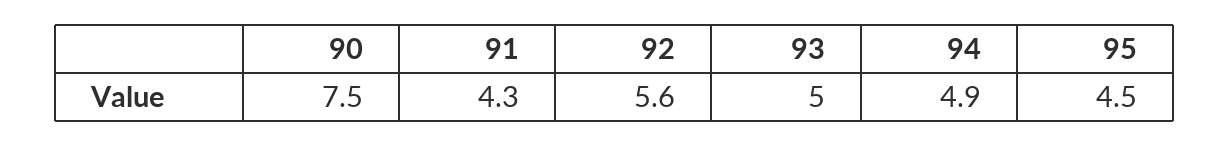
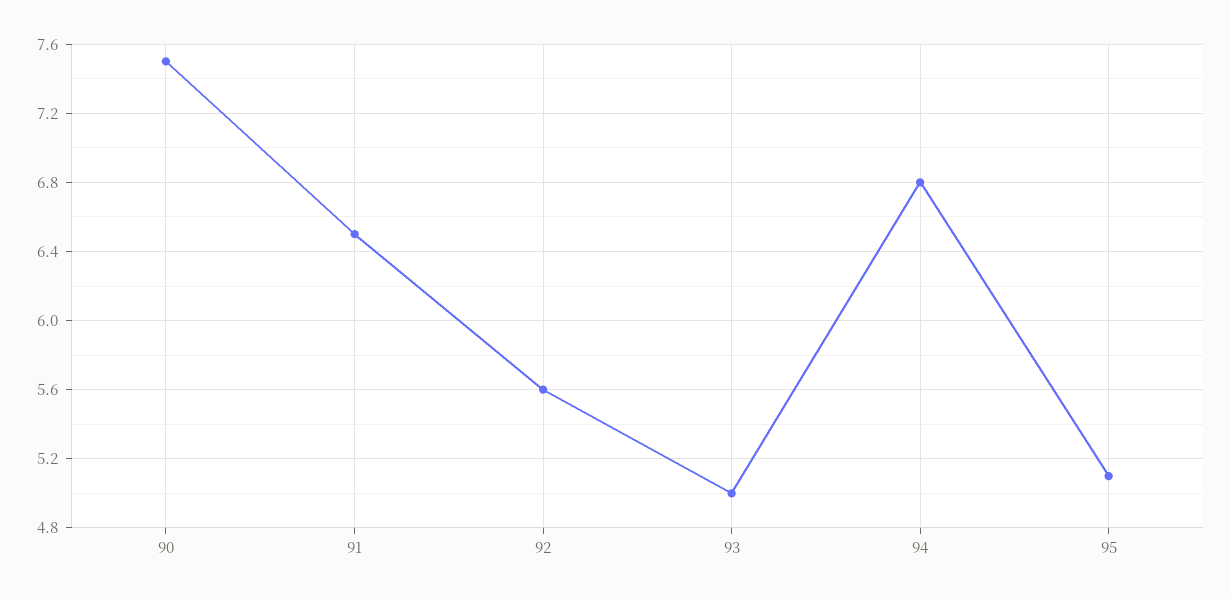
91: 4.3 -> 6.5
94: 4.9 -> 6.8
95: 4.5 -> 5.1

